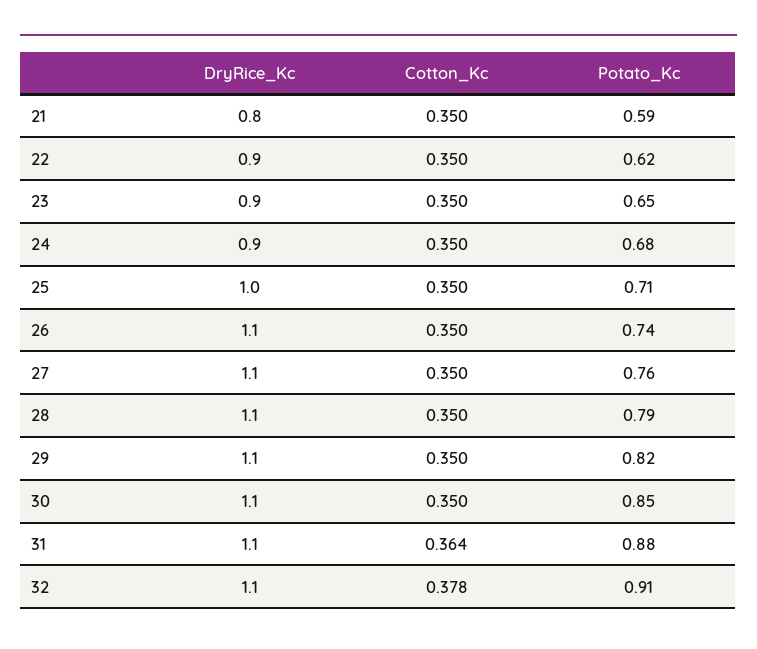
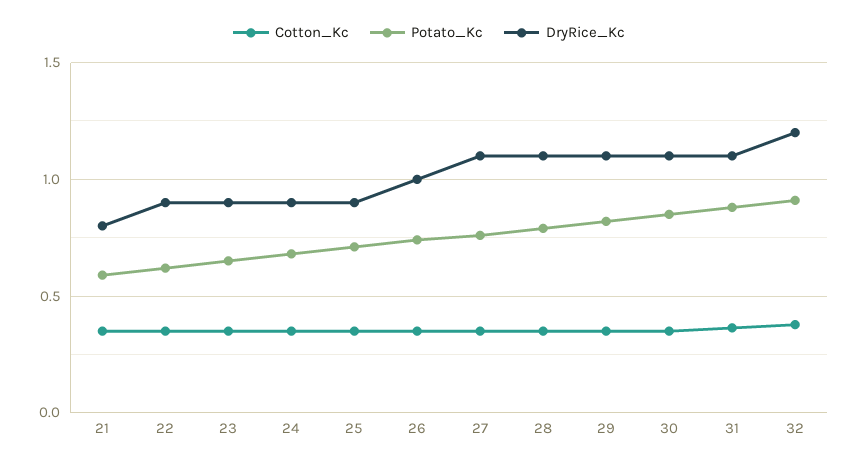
DryRice_Kc, 25: 1 -> 0.9
DryRice_Kc, 26: 1.1 -> 1
DryRice_Kc, 32: 1.1 -> 1.2

